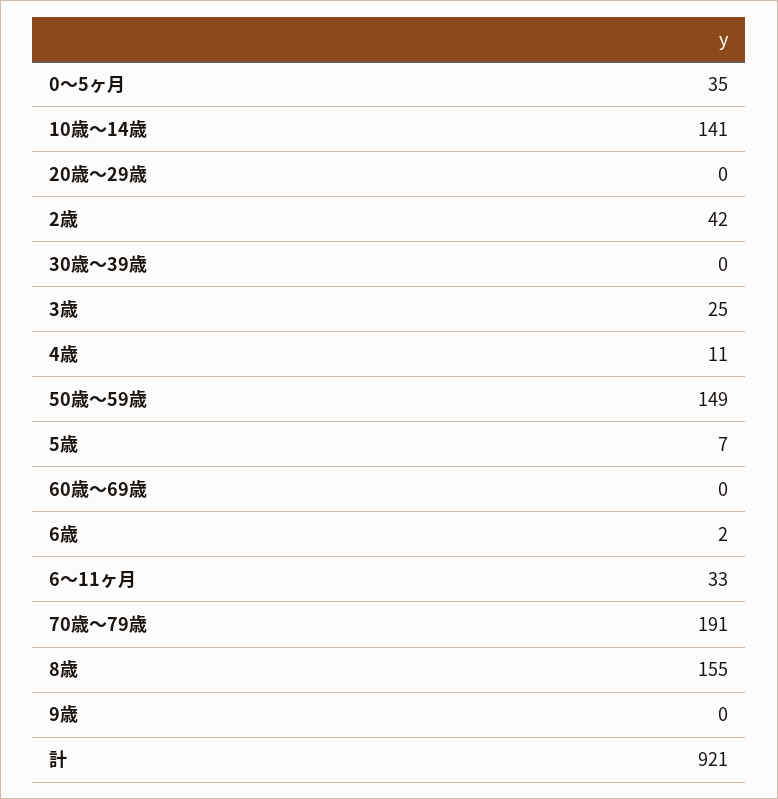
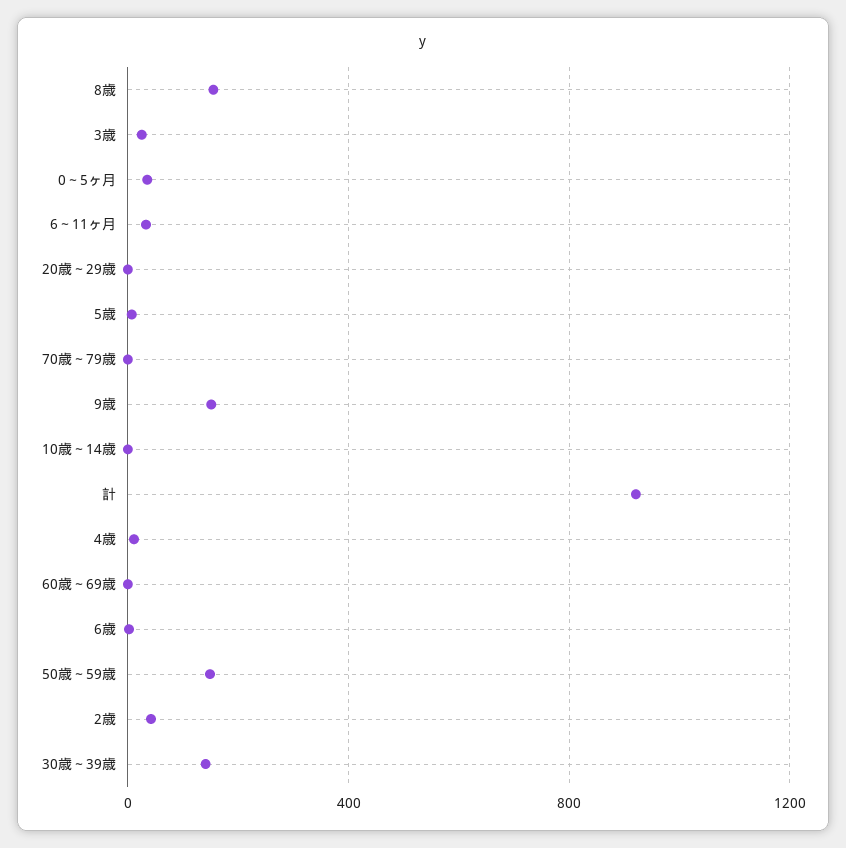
10歳～14歳: 141 -> 0
30歳～39歳: 0 -> 150
70歳～79歳: 191 -> 0
9歳: 0 -> 150

